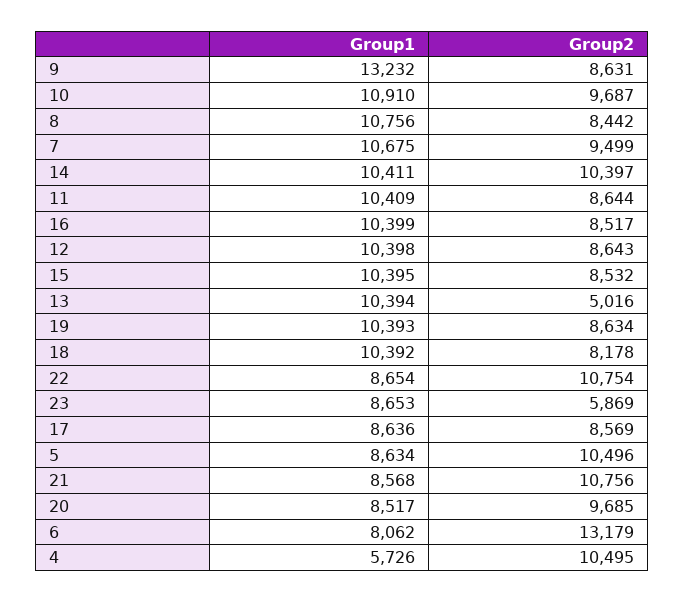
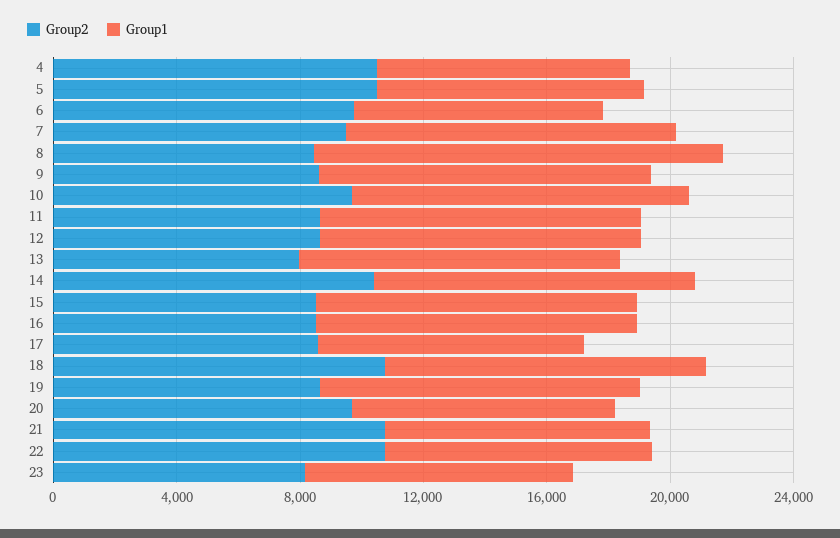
Group1, 9: 13232 -> 11000
Group1, 8: 10756 -> 13000
Group2, 13: 5016 -> 8000
Group2, 18: 8178 -> 11000
Group2, 23: 5869 -> 8000
Group2, 6: 13179 -> 10000
Group1, 4: 5726 -> 8000

